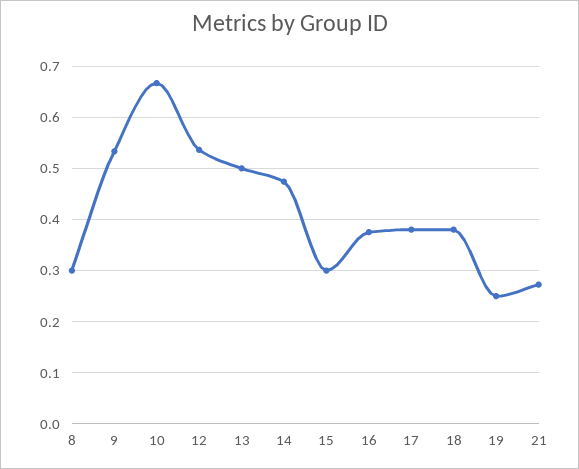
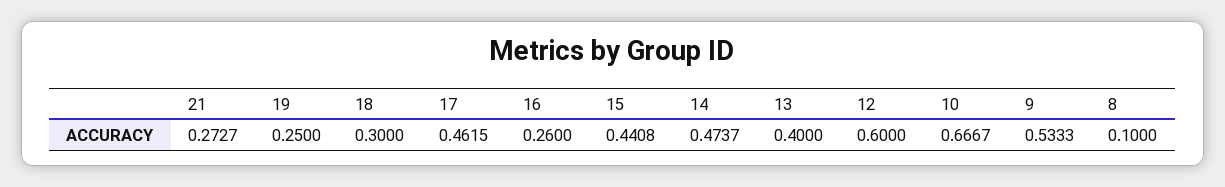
8: 0.3 -> 0.1
12: 0.54 -> 0.6
13: 0.5 -> 0.4
15: 0.3 -> 0.4408
16: 0.38 -> 0.26
17: 0.38 -> 0.4615
18: 0.38 -> 0.3

